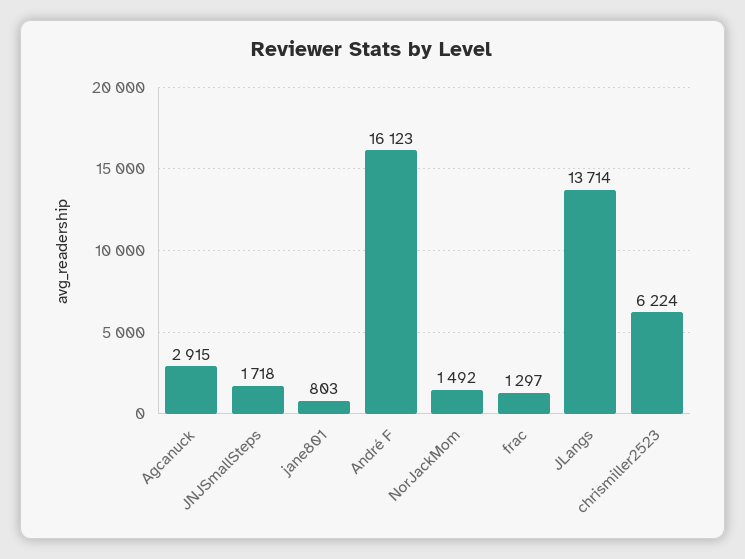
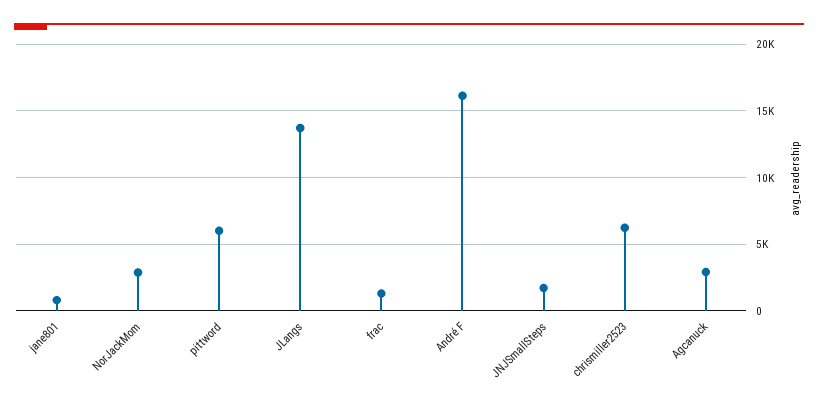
NorJackMom: 1492 -> 3000
pittword: none -> 6000

